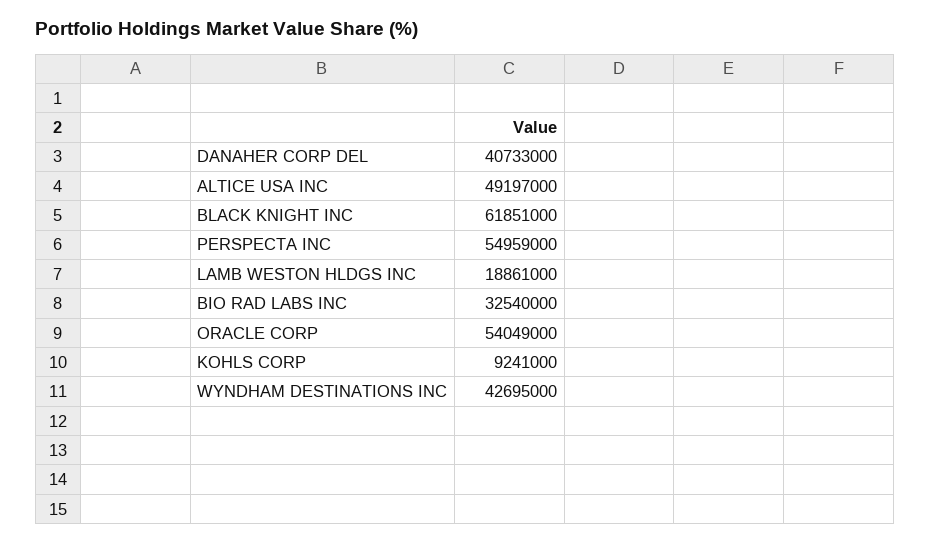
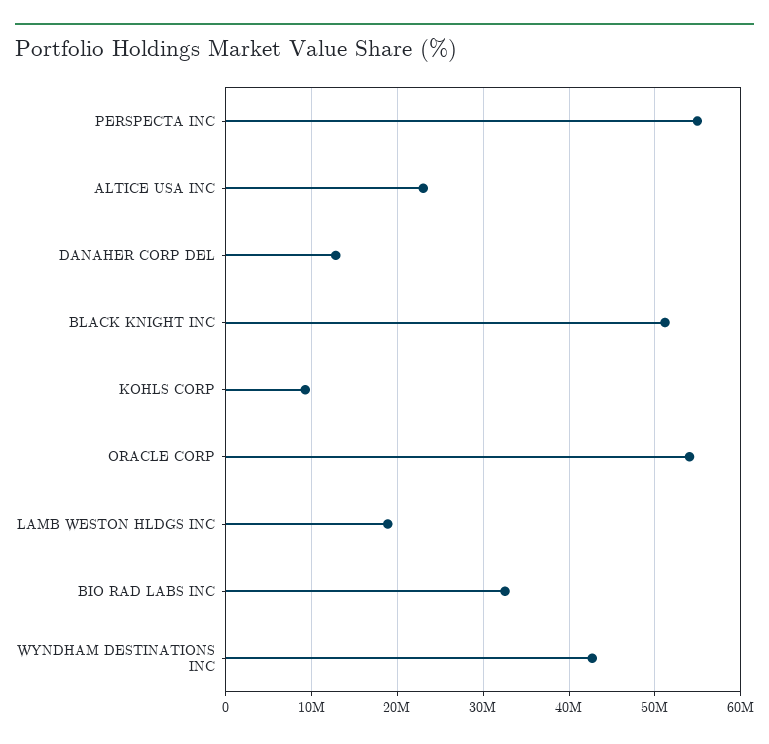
DANAHER CORP DEL: 40733000 -> 13000000
ALTICE USA INC: 49197000 -> 23000000
BLACK KNIGHT INC: 61851000 -> 51000000

